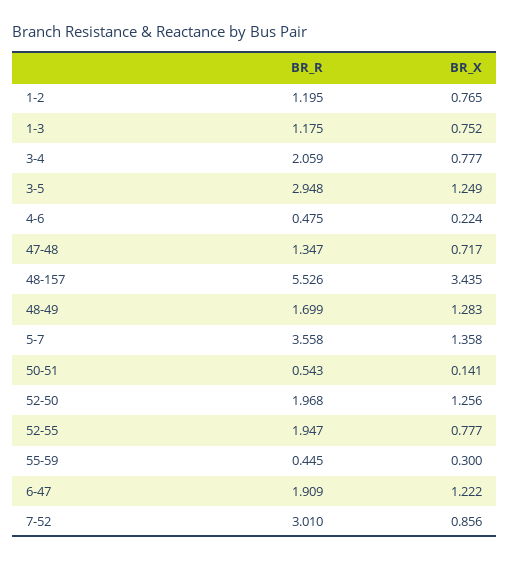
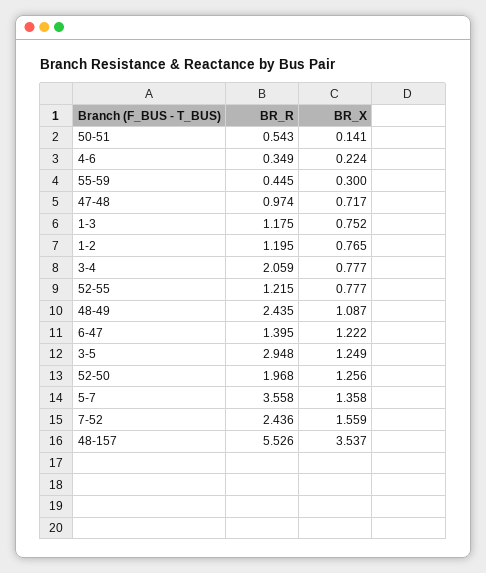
BR_R, 4-6: 0.475 -> 0.349
BR_R, 47-48: 1.347 -> 0.974
BR_X, 48-157: 3.435 -> 3.537
BR_R, 48-49: 1.699 -> 2.435
BR_X, 48-49: 1.283 -> 1.087
BR_R, 52-55: 1.947 -> 1.215
BR_R, 6-47: 1.909 -> 1.395
BR_R, 7-52: 3.01 -> 2.436
BR_X, 7-52: 0.856 -> 1.559

